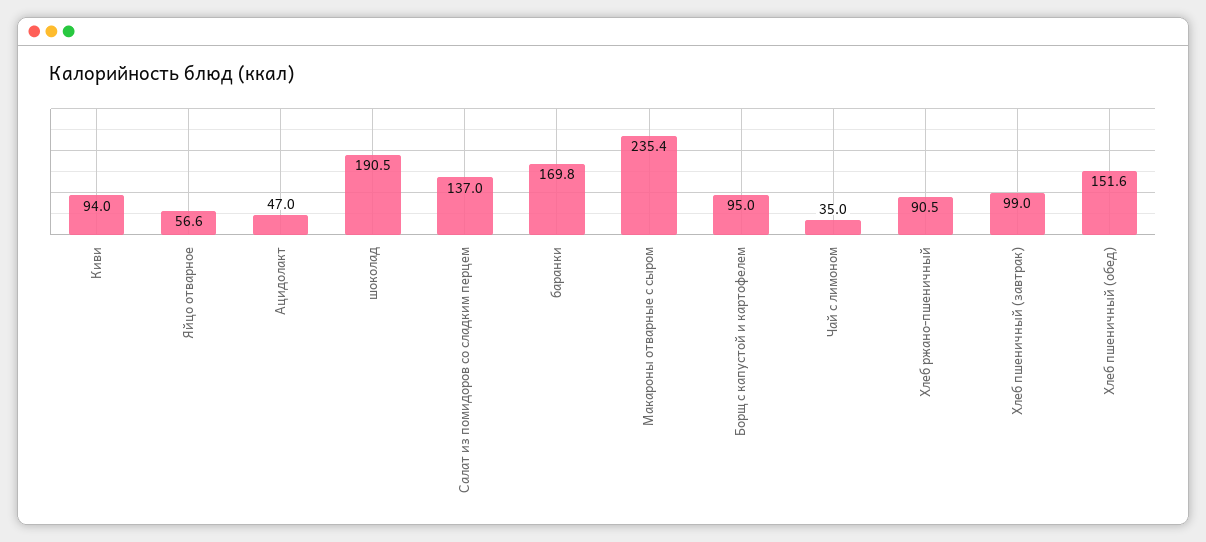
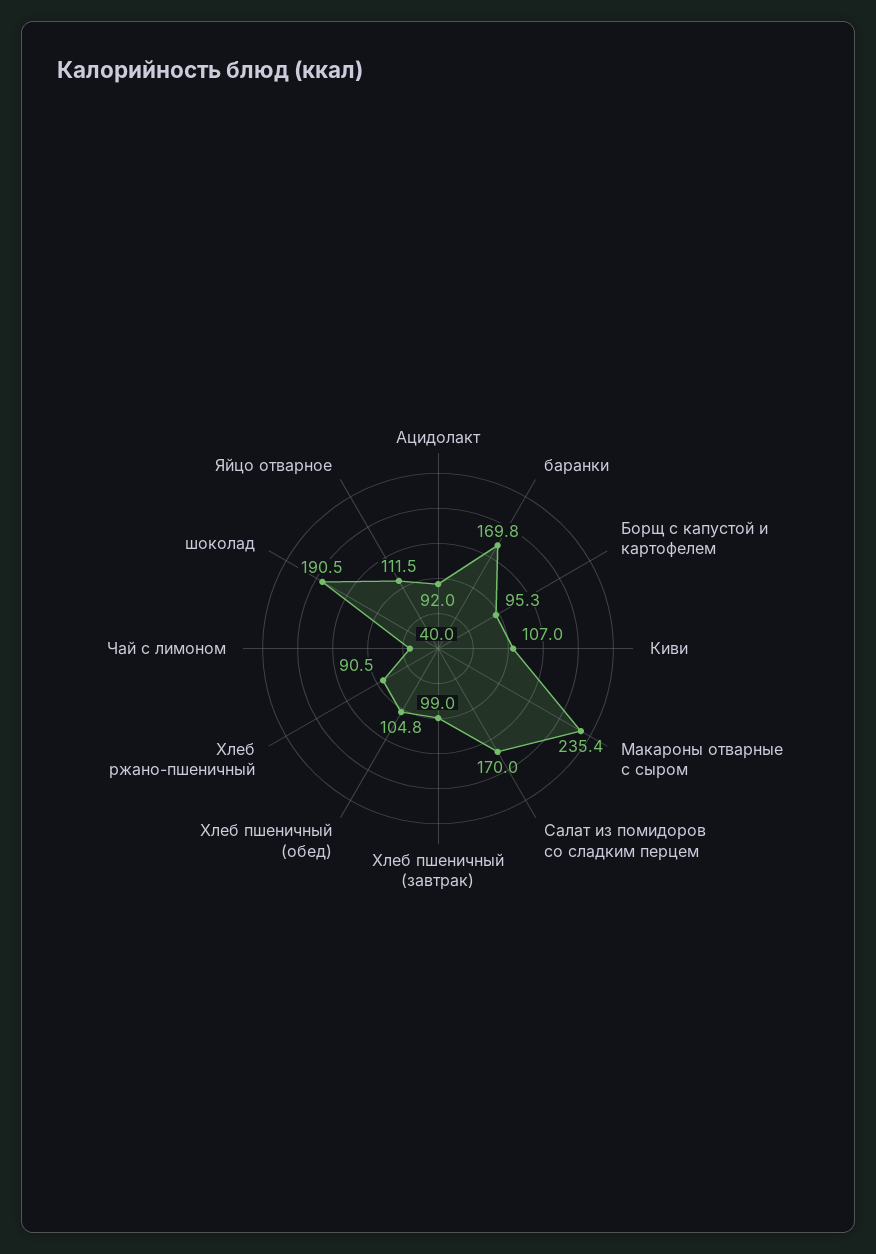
Киви: 94 -> 107
Яйцо отварное: 56.6 -> 111.5
Ацидолакт: 47 -> 92
Салат из помидоров со сладким перцем: 137 -> 170
Борщ с капустой и картофелем: 95 -> 95.3
Чай с лимоном: 35 -> 40
Хлеб пшеничный (обед): 151.6 -> 104.8

